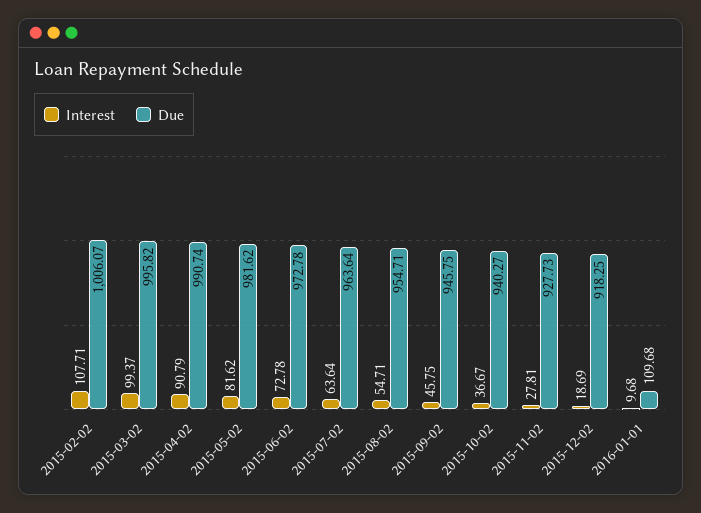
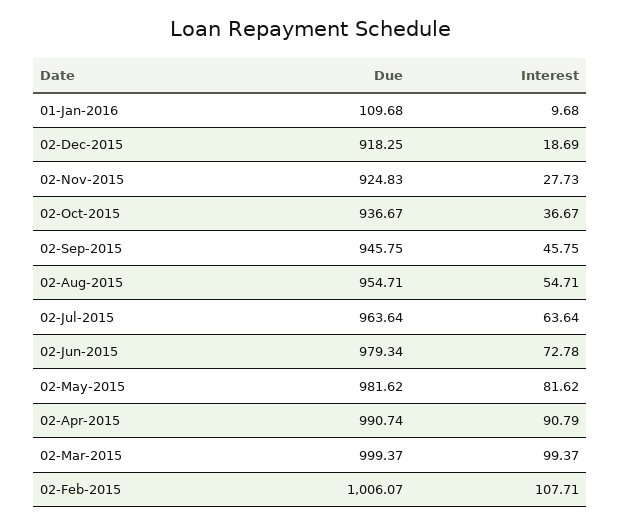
Due, 2015-03-02: 995.82 -> 999.37
Due, 2015-06-02: 972.78 -> 979.34
Due, 2015-10-02: 940.27 -> 936.67
Interest, 2015-11-02: 27.81 -> 27.73
Due, 2015-11-02: 927.73 -> 924.83

